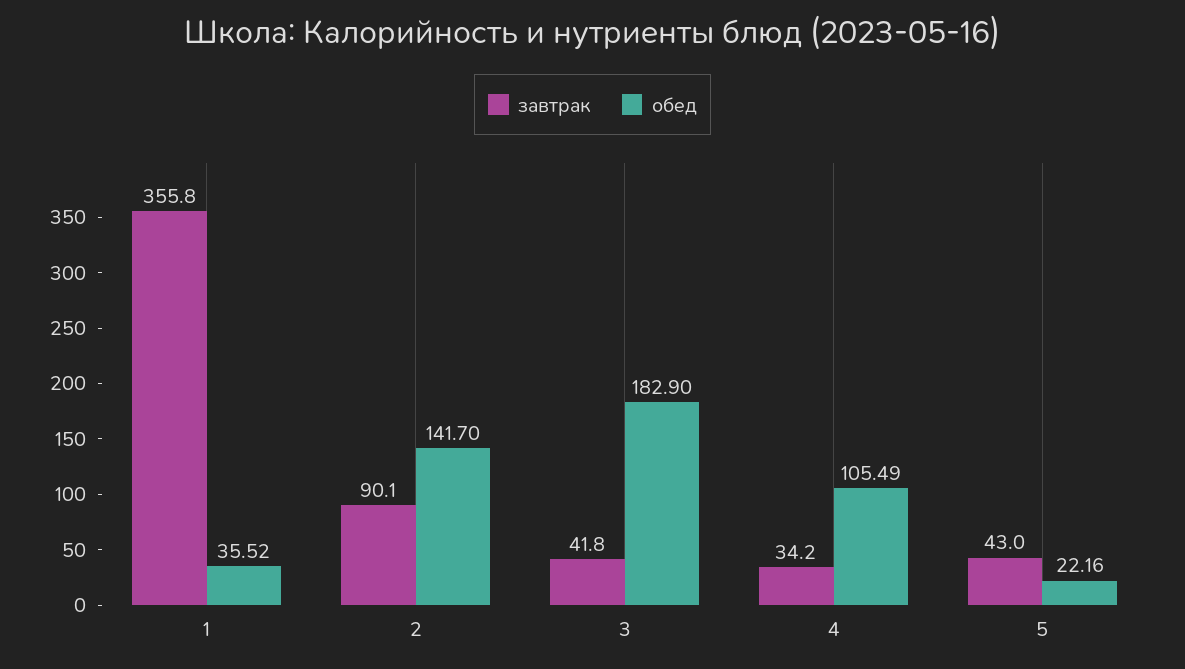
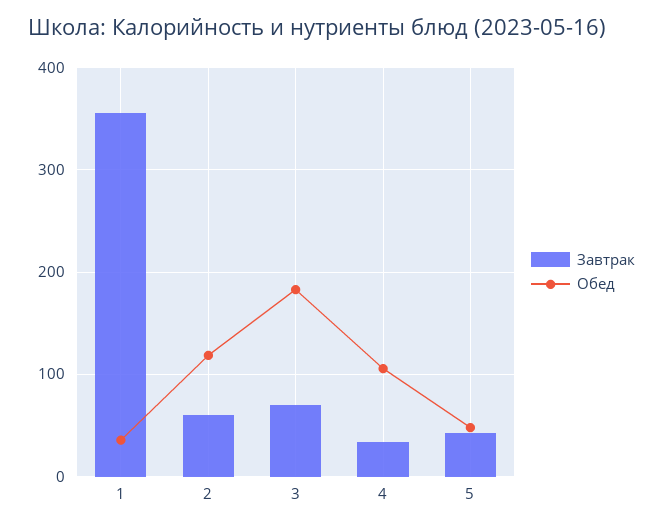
завтрак, 2: 90.1 -> 60
обед, 2: 141.7 -> 120
завтрак, 3: 41.8 -> 70
обед, 5: 22.16 -> 50

